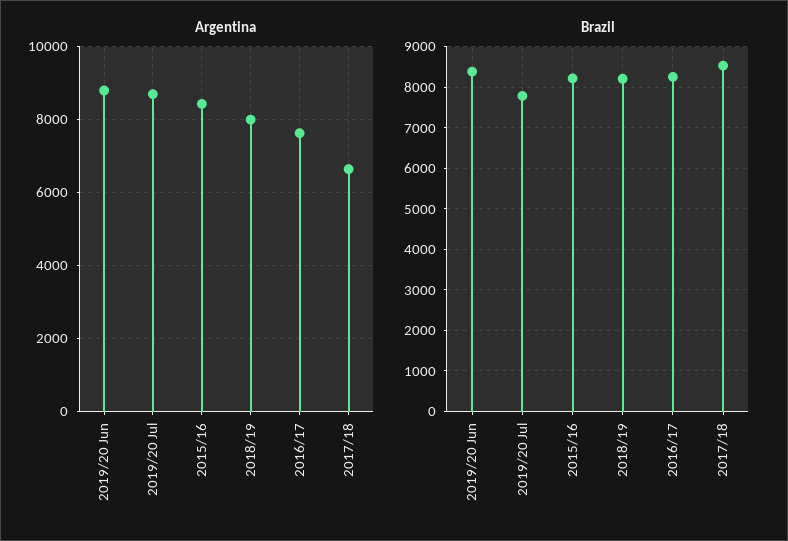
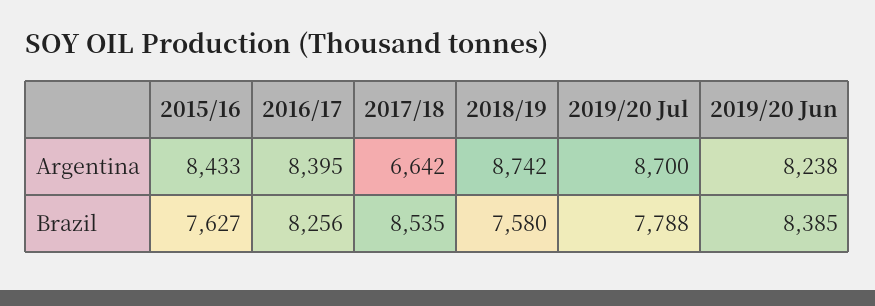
Argentina, 2019/20 Jun: 8800 -> 8238
Argentina, 2018/19: 8000 -> 8742
Argentina, 2016/17: 7600 -> 8395
Brazil, 2015/16: 8200 -> 7627
Brazil, 2018/19: 8200 -> 7580

